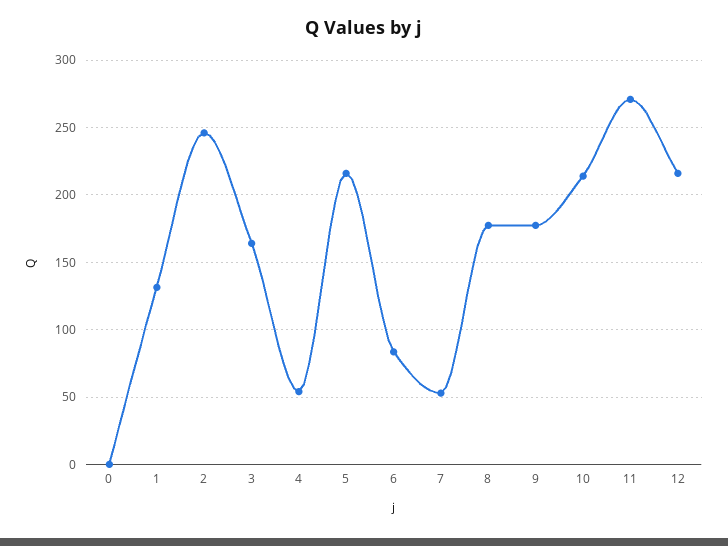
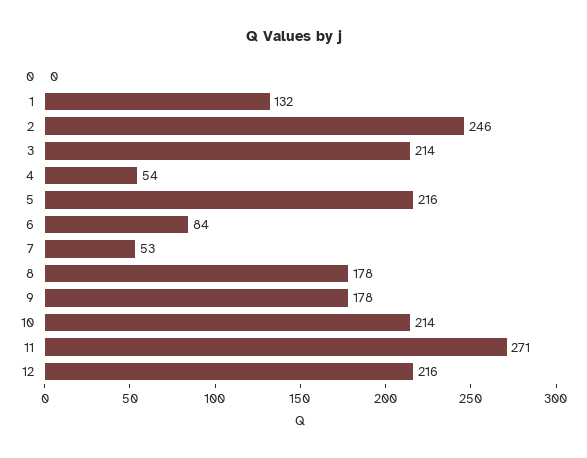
3: 165 -> 214

